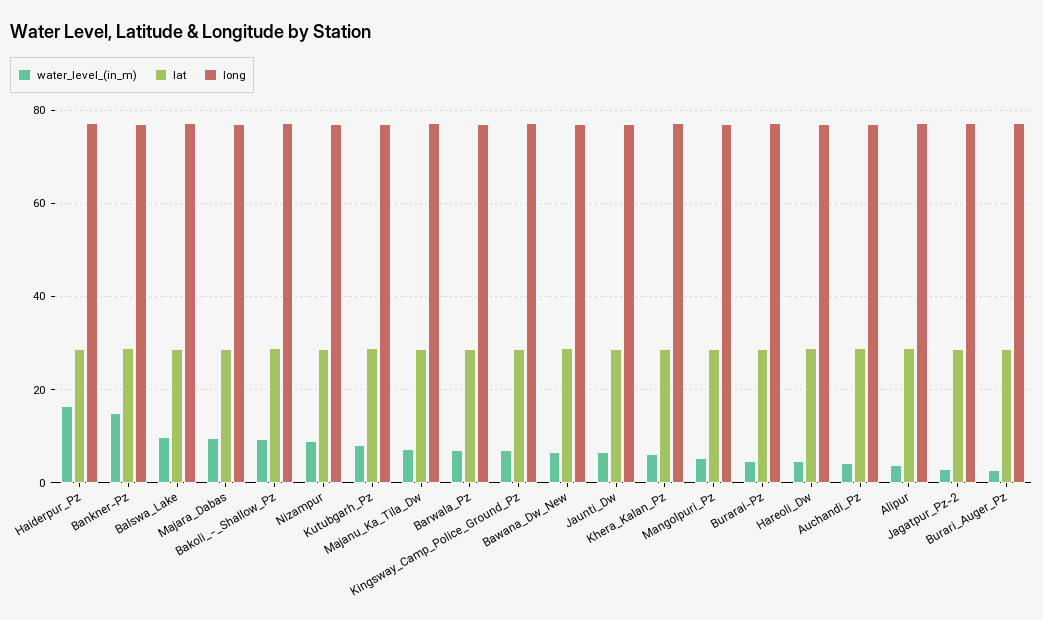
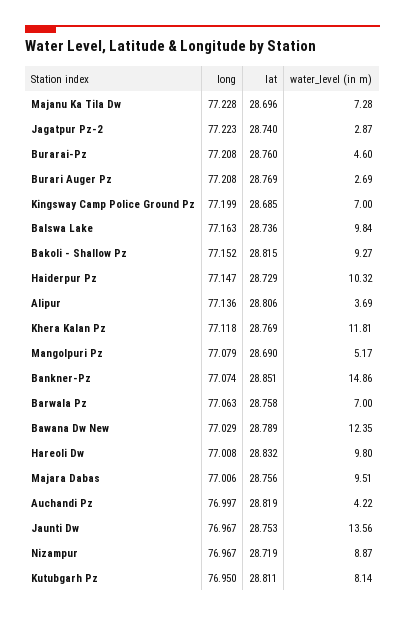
water_level_(in_m), Haiderpur_Pz: 16 -> 10.32
water_level_(in_m), Bawana_Dw_New: 6 -> 12.35
water_level_(in_m), Jaunti_Dw: 6 -> 13.56
water_level_(in_m), Khera_Kalan_Pz: 6 -> 11.81
water_level_(in_m), Hareoli_Dw: 4 -> 9.8

